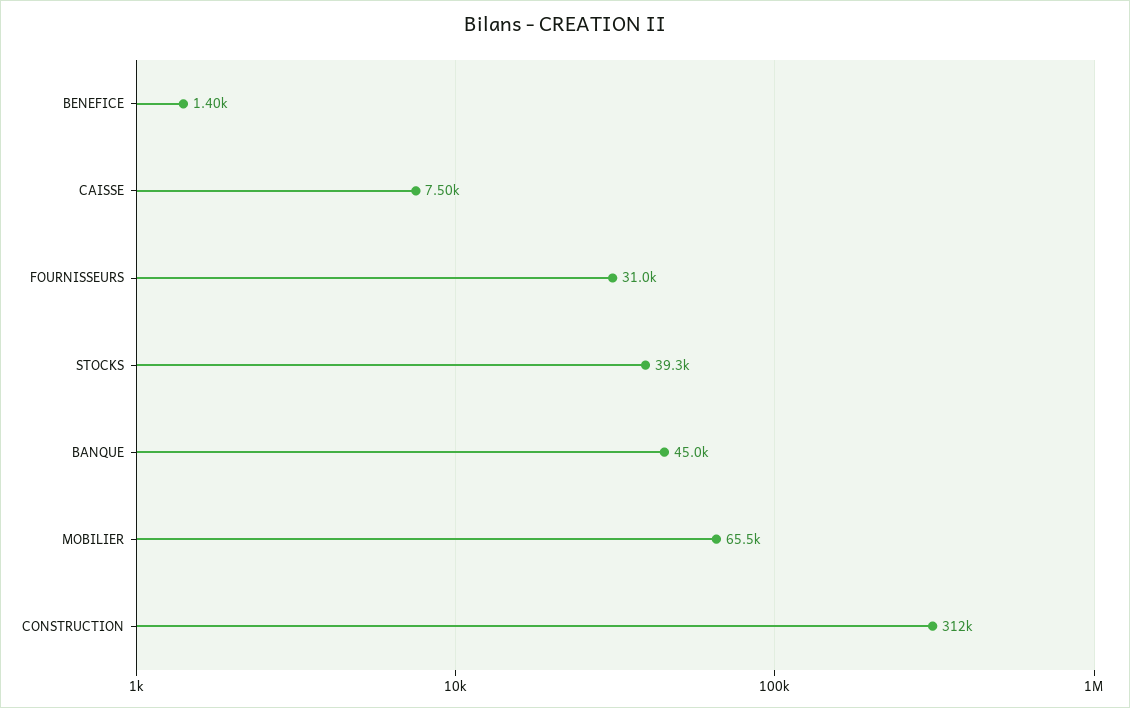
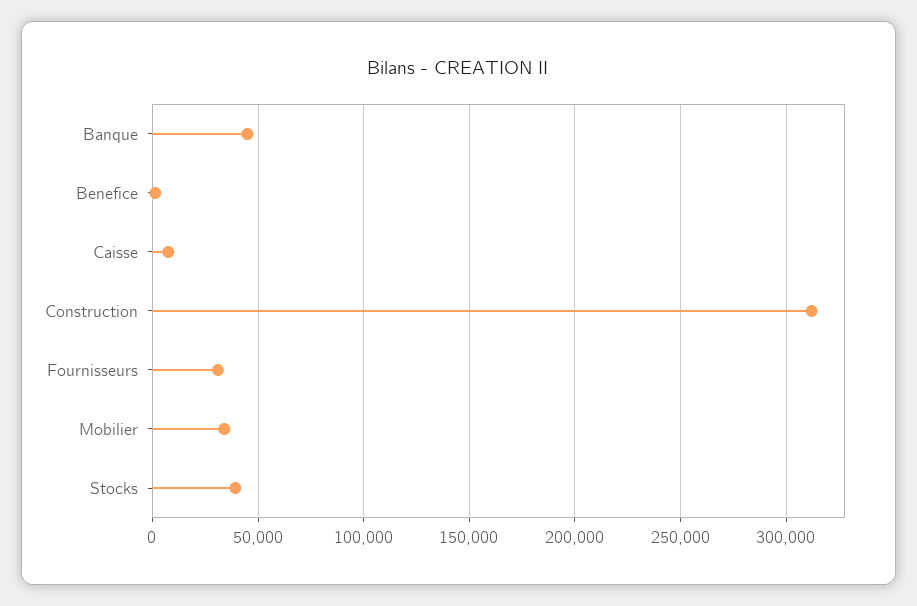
MOBILIER: 65500 -> 35000

